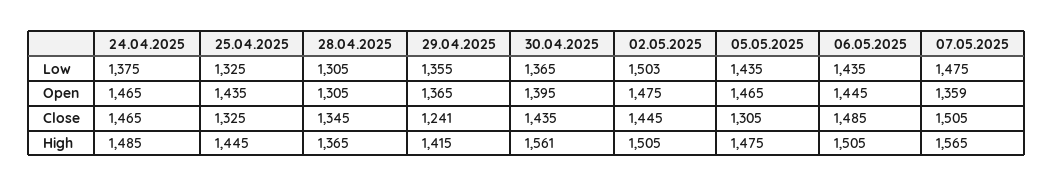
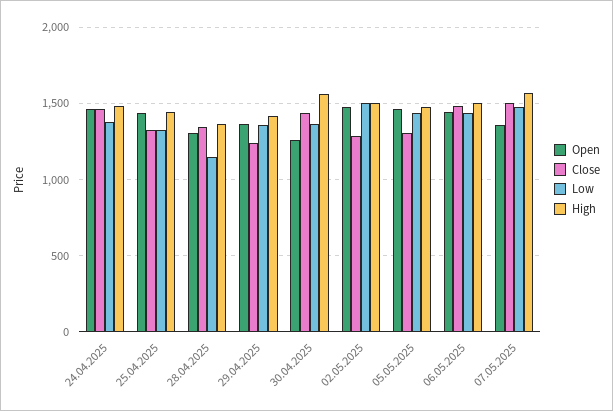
Low, 28.04.2025: 1305 -> 1150
Open, 30.04.2025: 1395 -> 1250
Close, 02.05.2025: 1445 -> 1300

